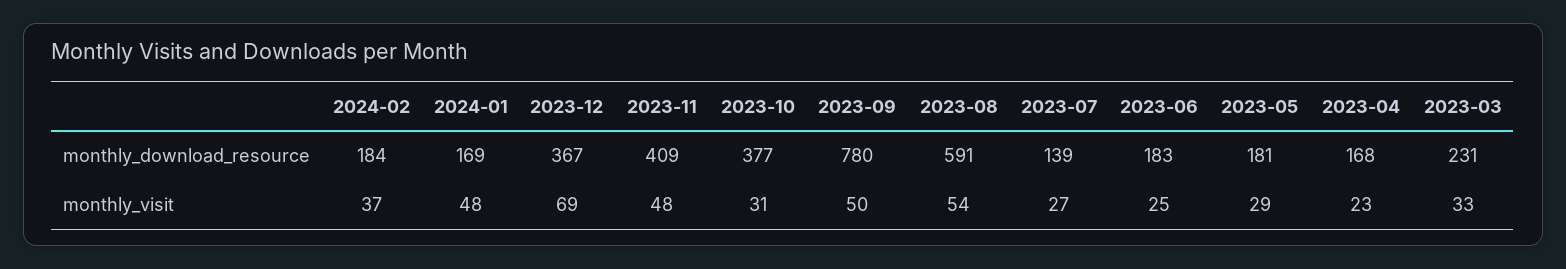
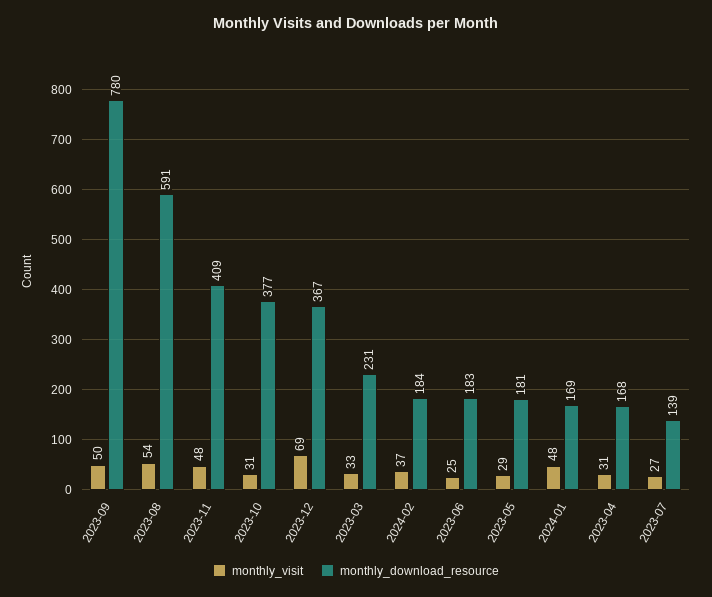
monthly_visit, 2023-04: 23 -> 31

